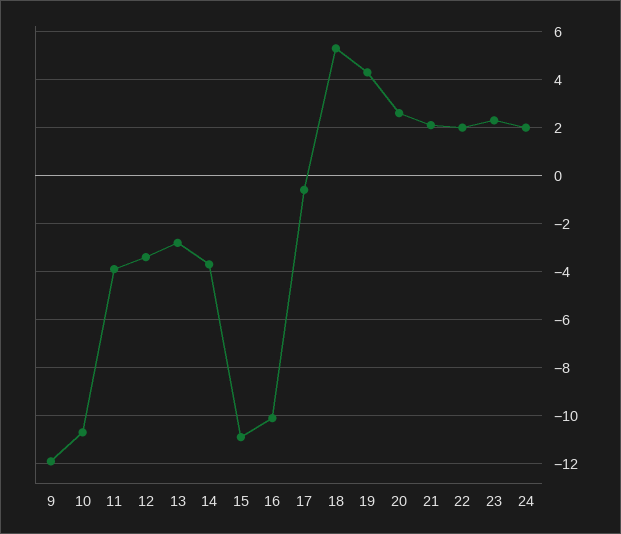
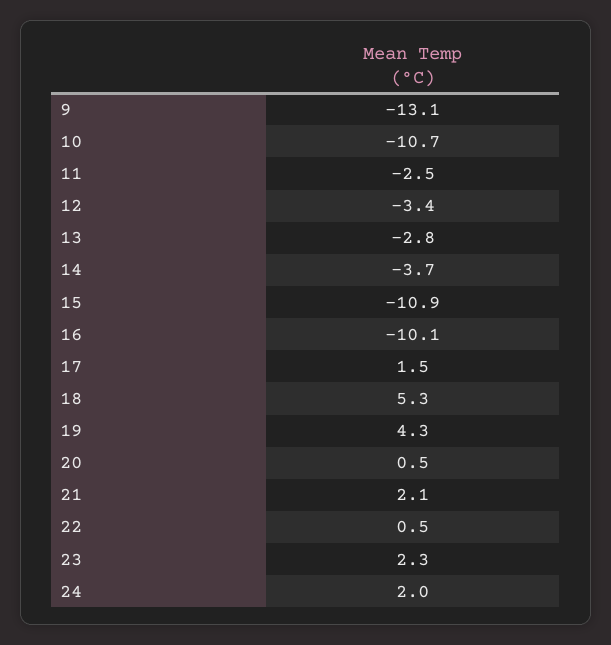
9: -12 -> -13.1
11: -4 -> -2.5
17: -0.5 -> 1.5
20: 2.5 -> 0.5
22: 2 -> 0.5

